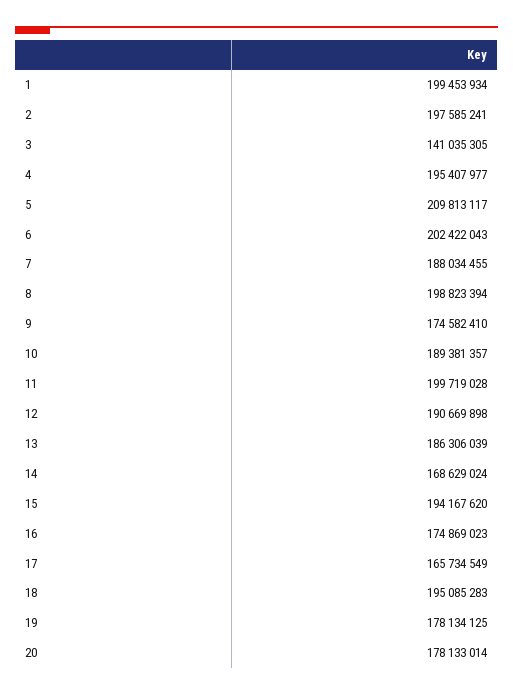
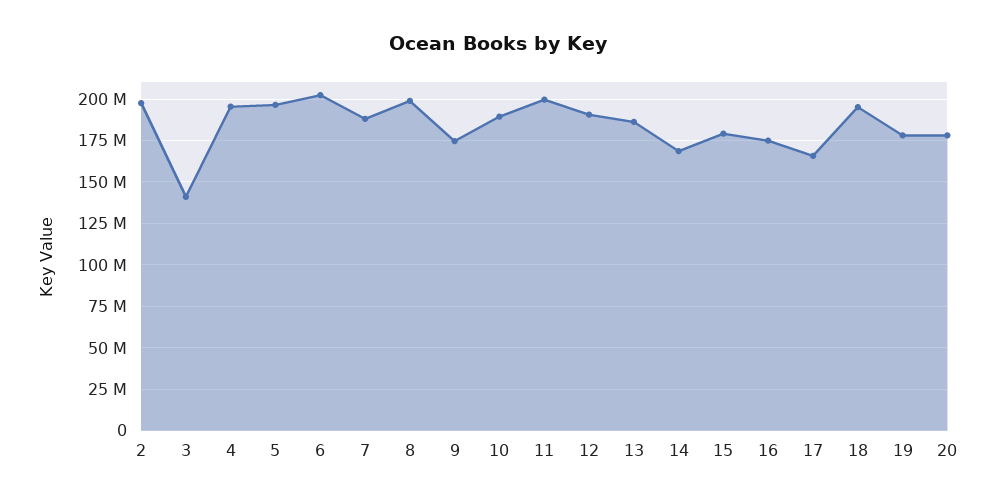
1: 199453934 -> none
5: 209813117 -> 195000000
15: 194167620 -> 180000000

